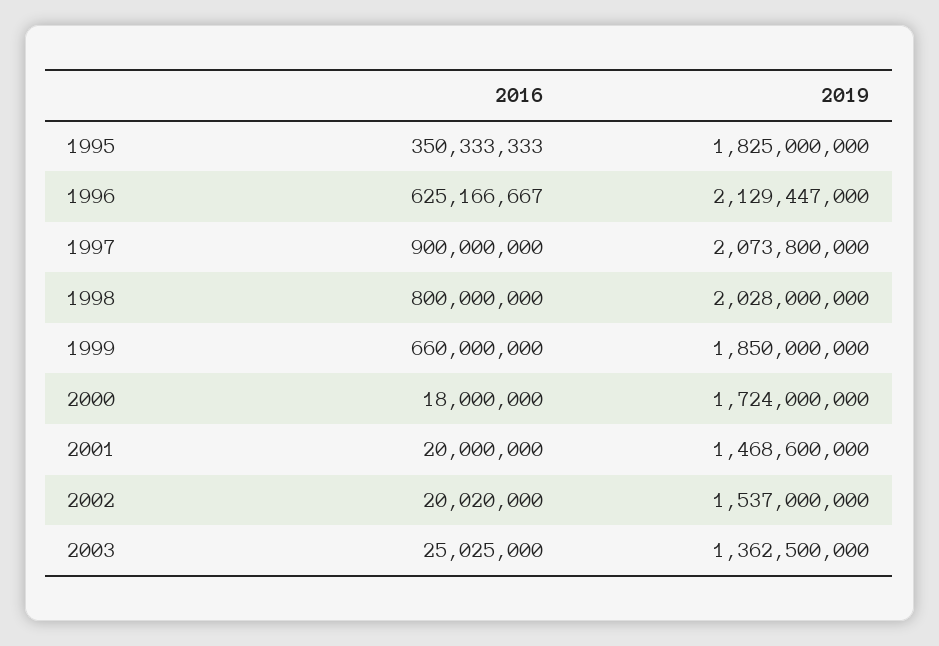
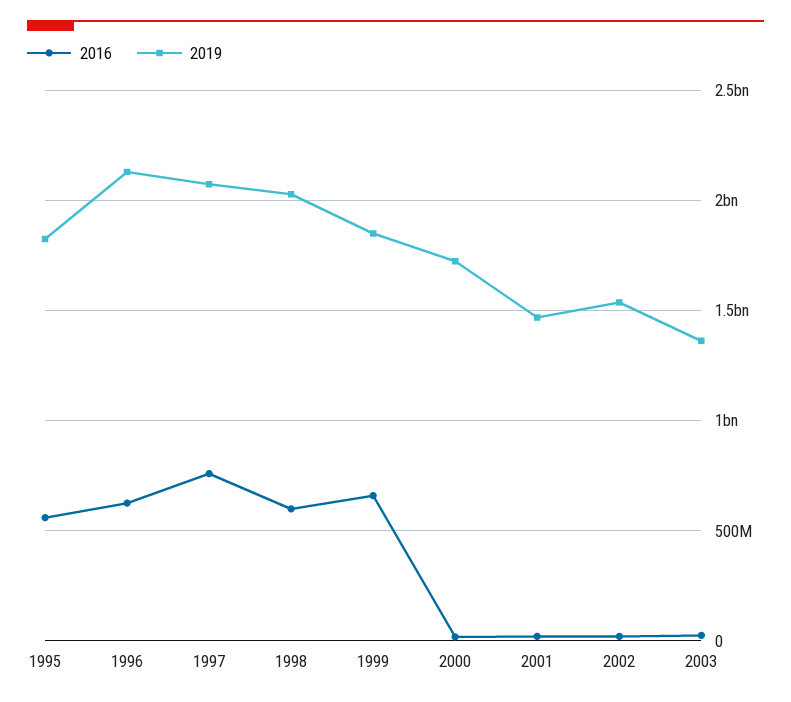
2016, 1995: 350333333 -> 550000000
2016, 1997: 900000000 -> 750000000
2016, 1998: 800000000 -> 600000000

